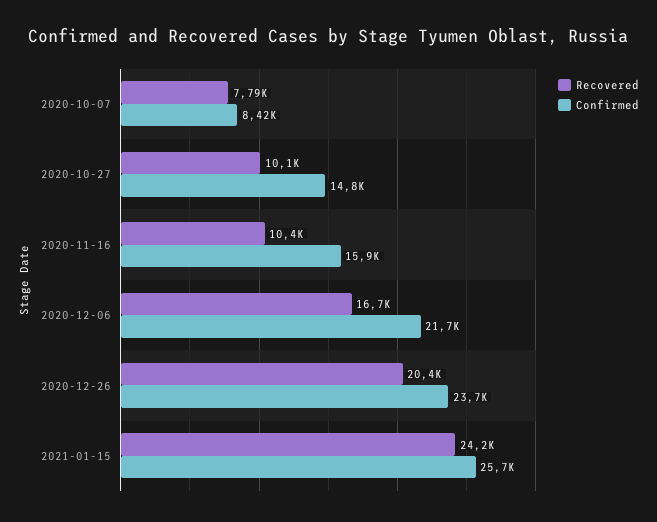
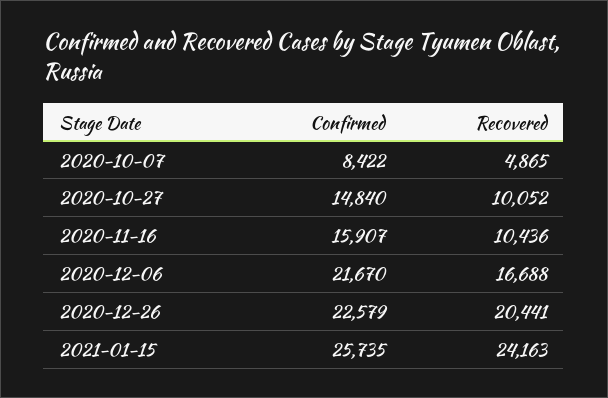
Recovered, 2020-10-07: 7790 -> 4865
Confirmed, 2020-12-26: 23700 -> 22579

